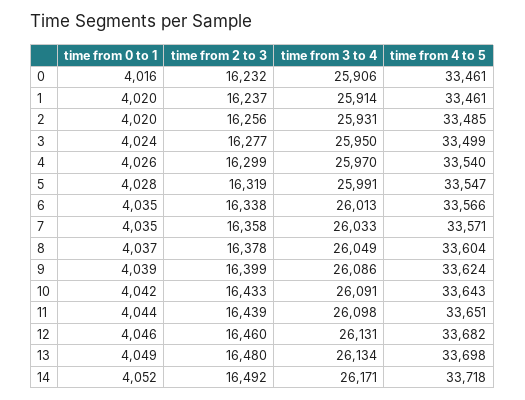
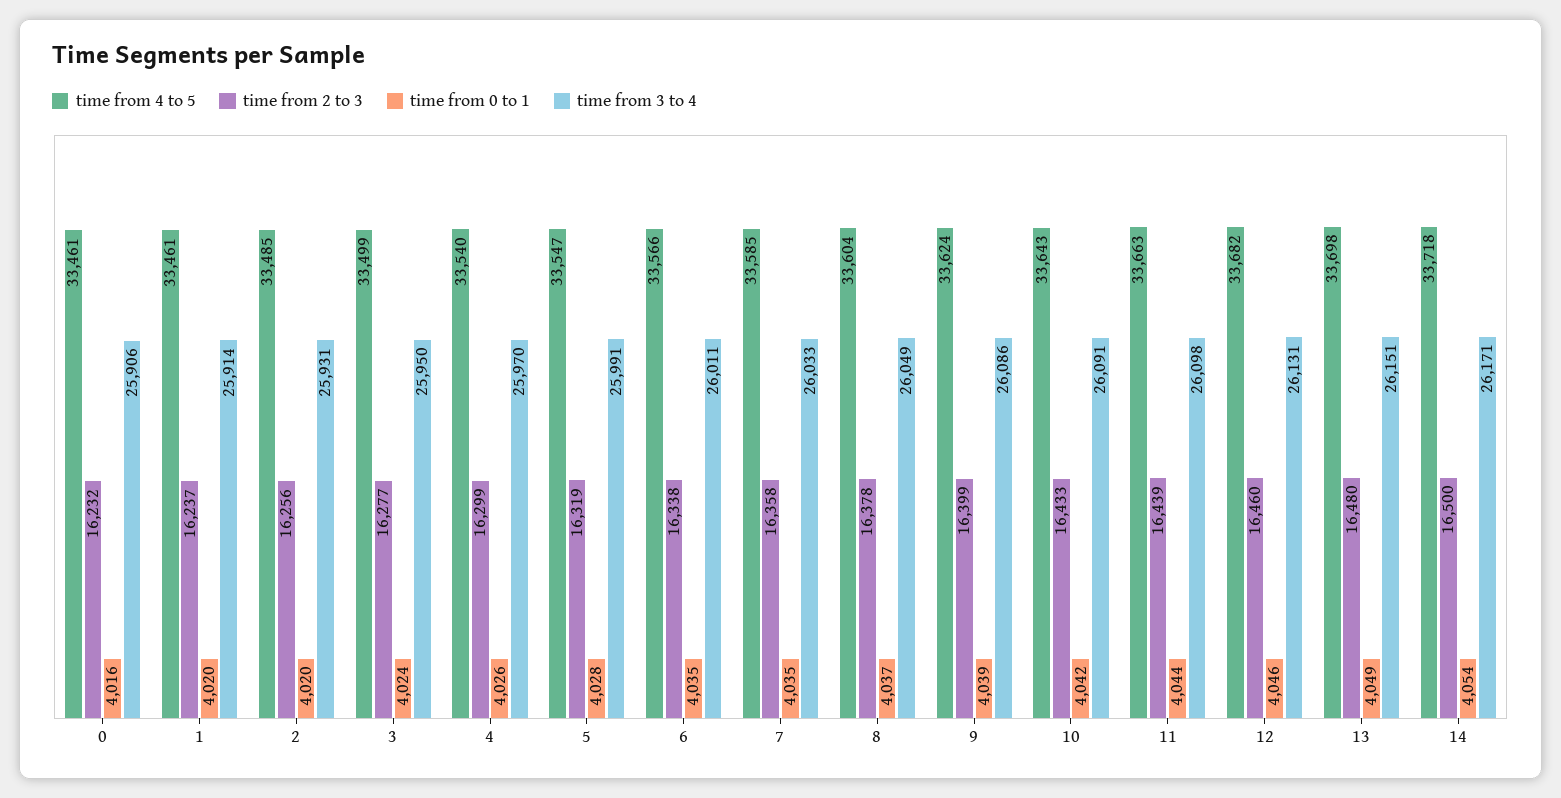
time from 3 to 4, 6: 26013 -> 26011
time from 4 to 5, 7: 33571 -> 33585
time from 4 to 5, 11: 33651 -> 33663
time from 3 to 4, 13: 26134 -> 26151
time from 0 to 1, 14: 4052 -> 4054
time from 2 to 3, 14: 16492 -> 16500

